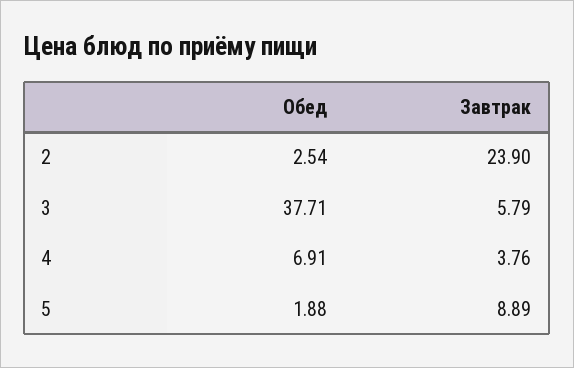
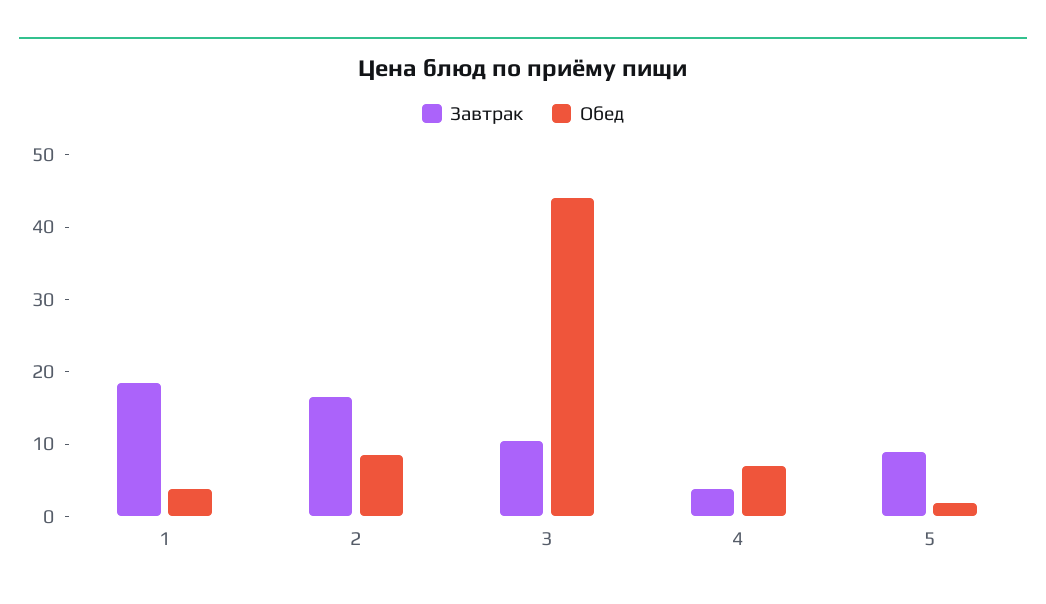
Обед, 2: 2.54 -> 8
Завтрак, 2: 23.9 -> 16
Обед, 3: 37.71 -> 44
Завтрак, 3: 5.79 -> 10
Завтрак, 1: none -> 18
Обед, 1: none -> 4

